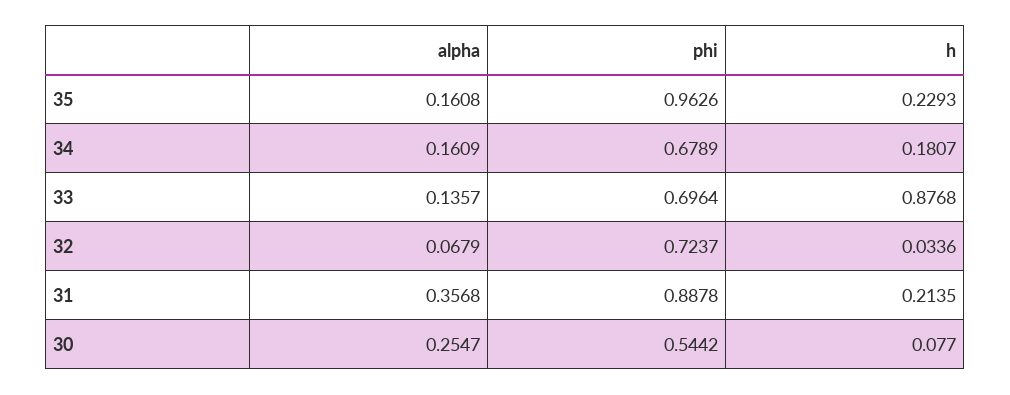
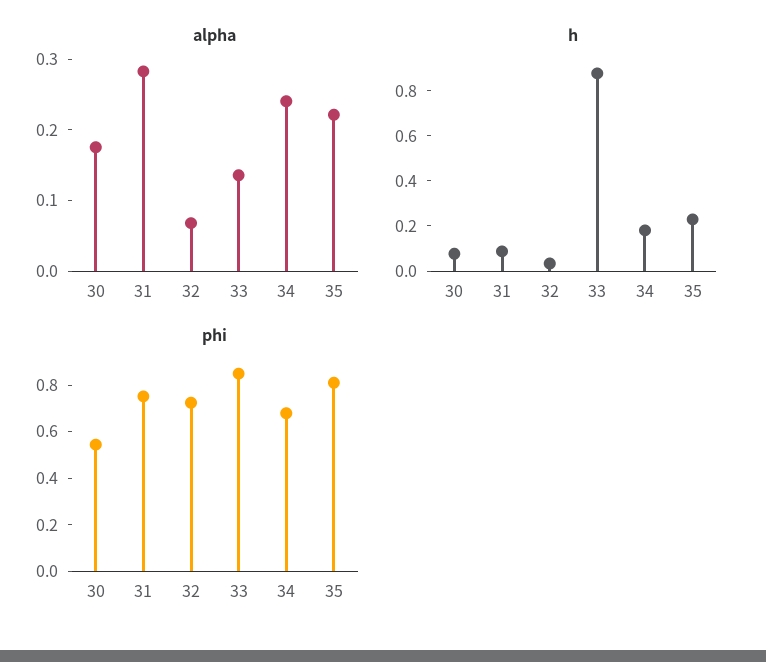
alpha, 35: 0.1608 -> 0.22
phi, 35: 0.9626 -> 0.8
alpha, 34: 0.1609 -> 0.24
phi, 33: 0.6964 -> 0.85
alpha, 31: 0.3568 -> 0.28
phi, 31: 0.8878 -> 0.75
h, 31: 0.2135 -> 0.1
alpha, 30: 0.2547 -> 0.18

